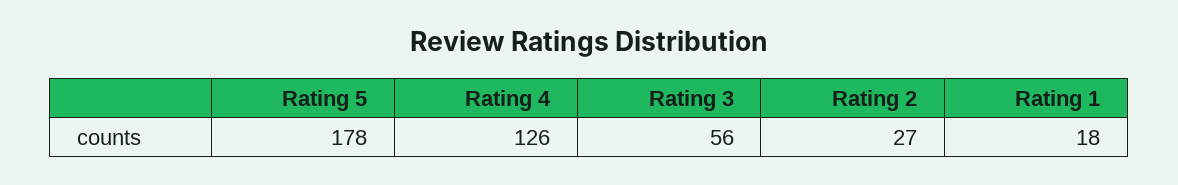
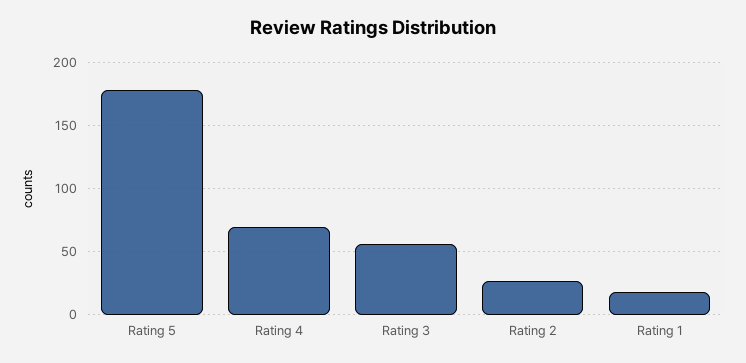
Rating 4: 126 -> 70

